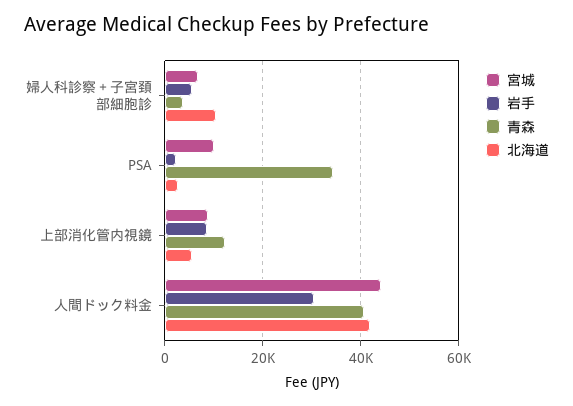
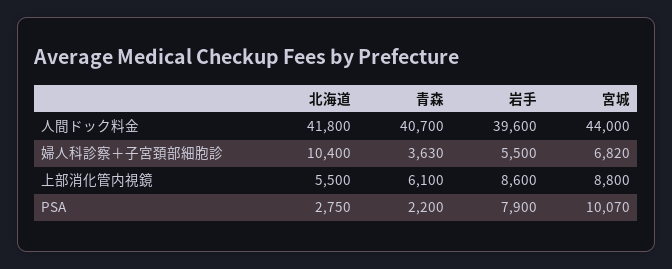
岩手, PSA: 2000 -> 7900
青森, PSA: 34000 -> 2200
青森, 上部消化管内視鏡: 12000 -> 6100
岩手, 人間ドック料金: 30000 -> 39600

